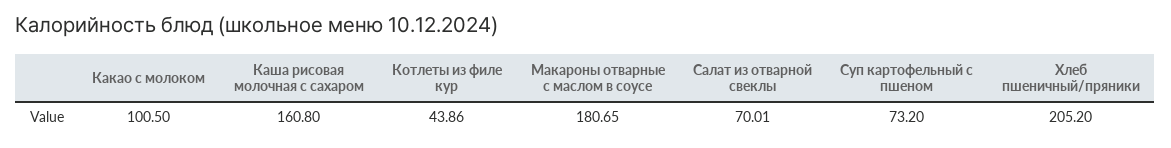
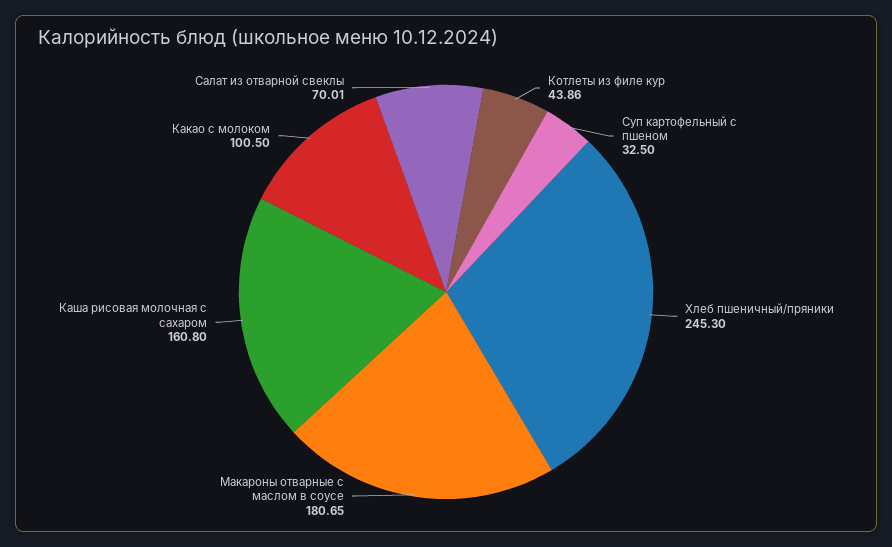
Суп картофельный с пшеном: 73.2 -> 32.5
Хлеб пшеничный/пряники: 205.2 -> 245.3

